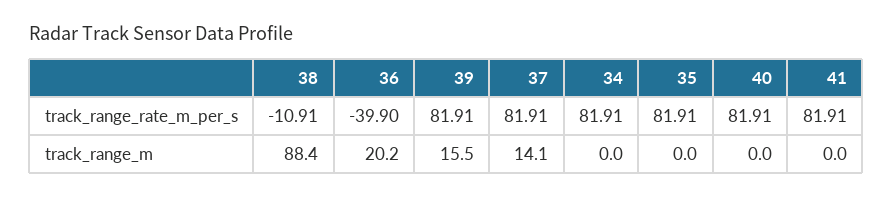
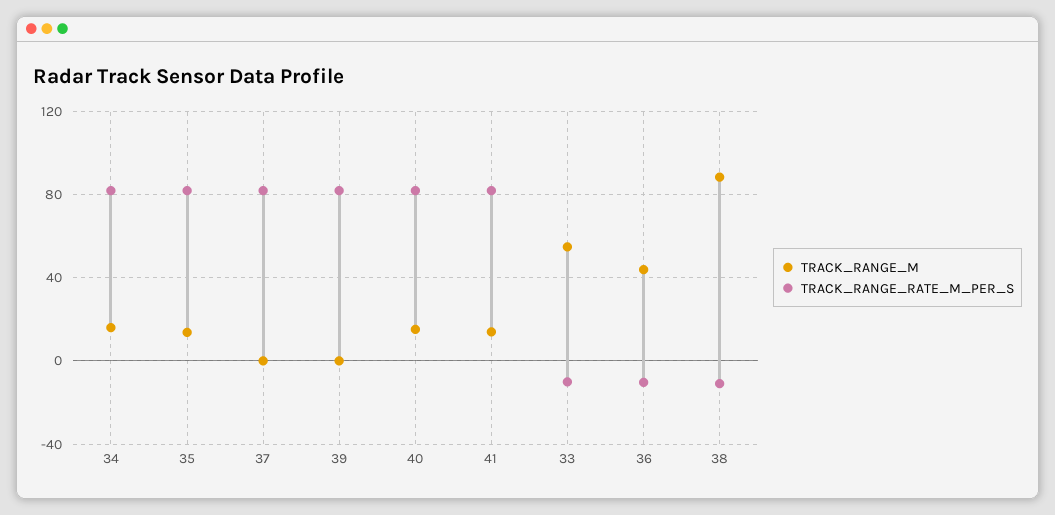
track_range_rate_m_per_s, 36: -39.9 -> -10
track_range_m, 36: 20.2 -> 45
track_range_m, 39: 15.5 -> 0
track_range_m, 37: 14.1 -> 0
track_range_m, 34: 0 -> 15
track_range_m, 35: 0 -> 15
track_range_m, 40: 0 -> 15
track_range_m, 41: 0 -> 15
track_range_m, 33: none -> 55
track_range_rate_m_per_s, 33: none -> -10

